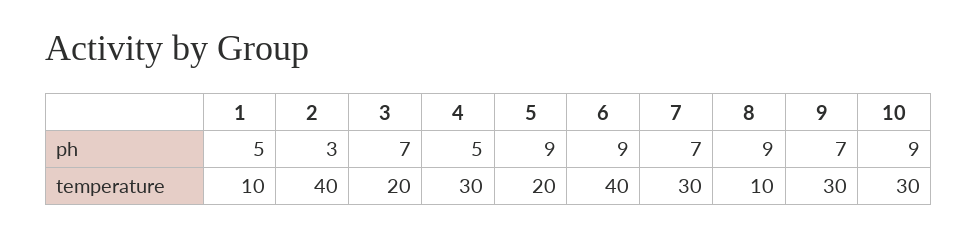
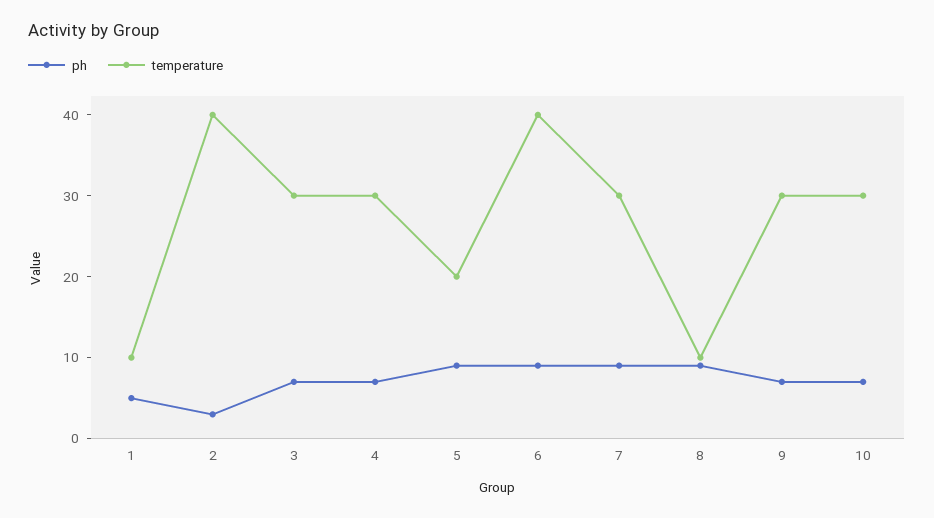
ph, 4: 5 -> 7
ph, 7: 7 -> 9
ph, 10: 9 -> 7
temperature, 3: 20 -> 30

